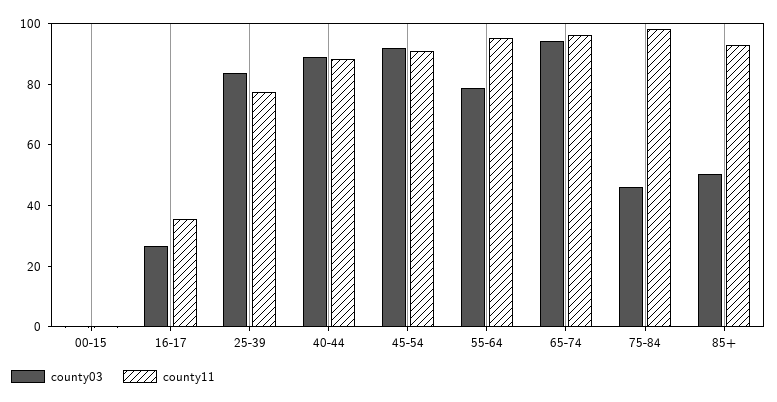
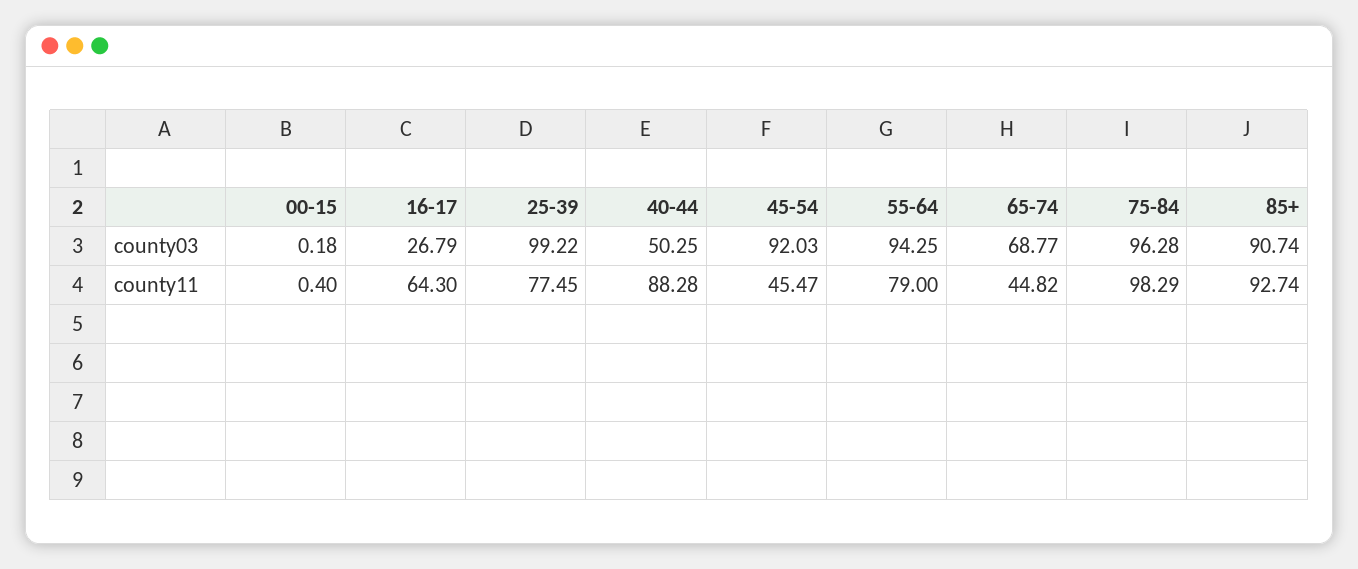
county11, 16-17: 35 -> 64.3
county03, 25-39: 85 -> 99.22
county03, 40-44: 90 -> 50.25
county11, 45-54: 90 -> 45.47
county03, 55-64: 80 -> 94.25
county11, 55-64: 95 -> 79
county03, 65-74: 95 -> 68.77
county11, 65-74: 95 -> 44.82
county03, 75-84: 45 -> 96.28
county03, 85+: 50 -> 90.74

